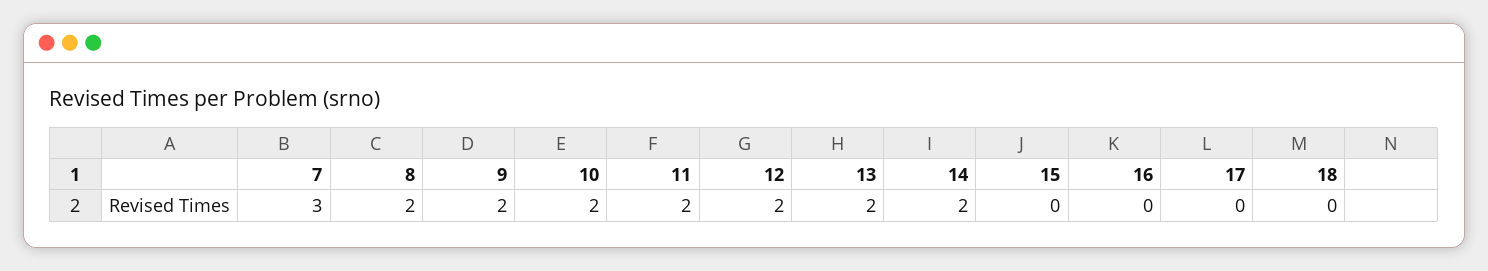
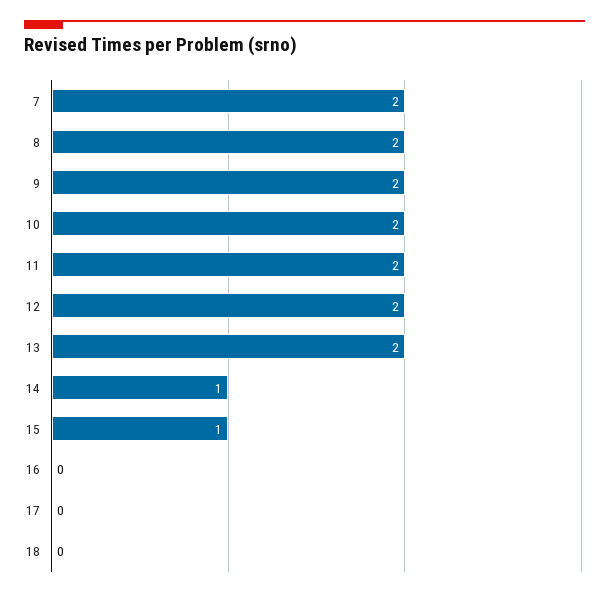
7: 3 -> 2
14: 2 -> 1
15: 0 -> 1

